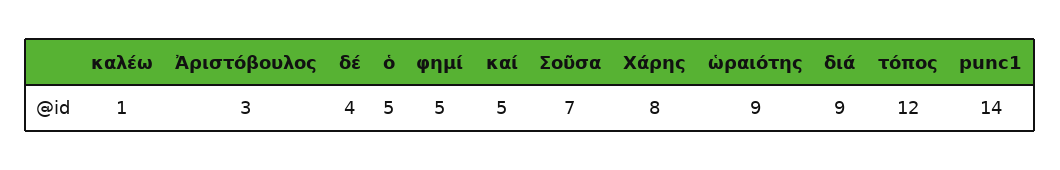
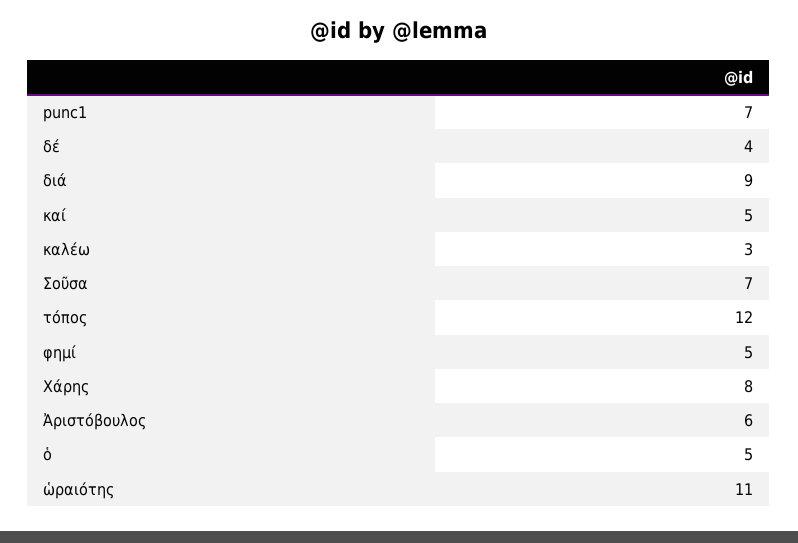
καλέω: 1 -> 3
Ἀριστόβουλος: 3 -> 6
ὡραιότης: 9 -> 11
punc1: 14 -> 7

